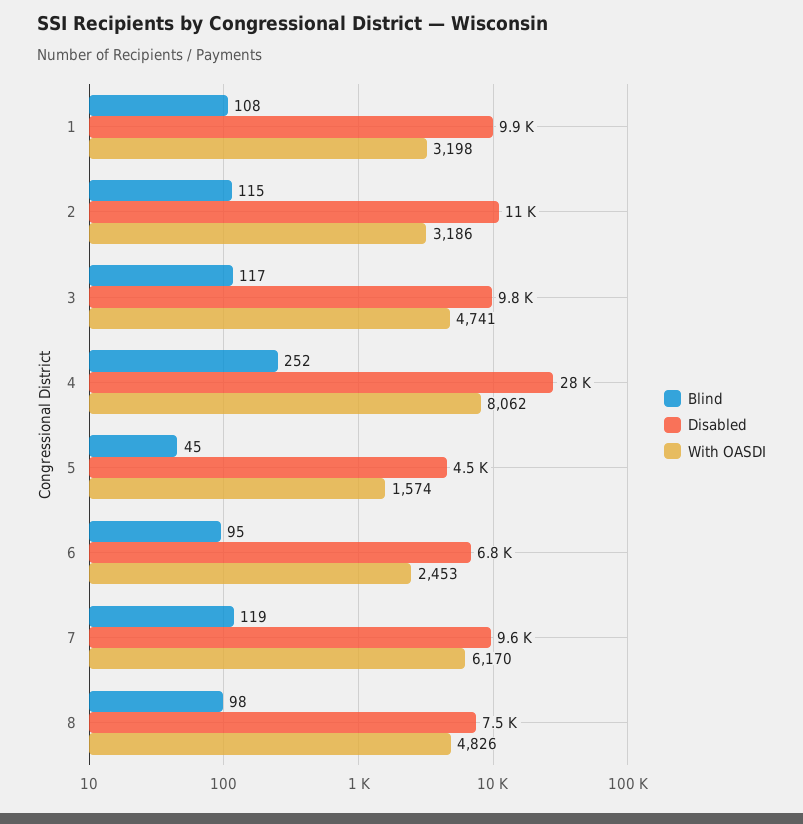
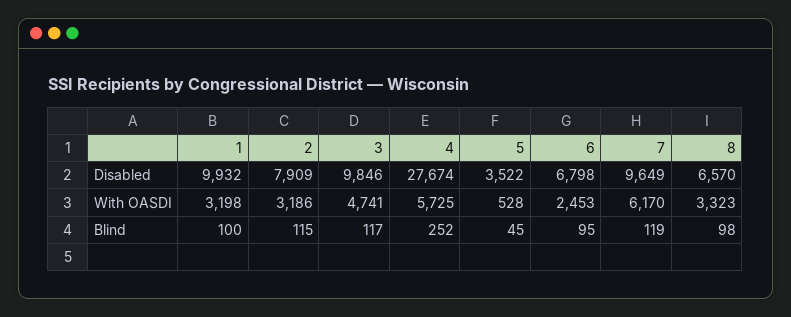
Blind, 1: 108 -> 100
Disabled, 2: 11000 -> 7909
With OASDI, 4: 8062 -> 5725
Disabled, 5: 4500 -> 3522
With OASDI, 5: 1574 -> 528
Disabled, 8: 7500 -> 6570
With OASDI, 8: 4826 -> 3323

